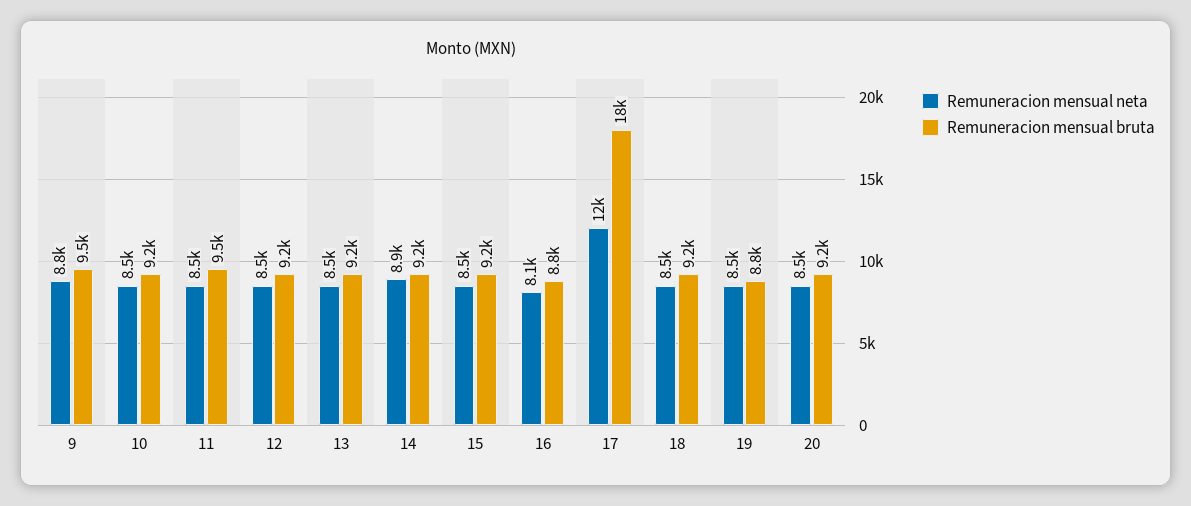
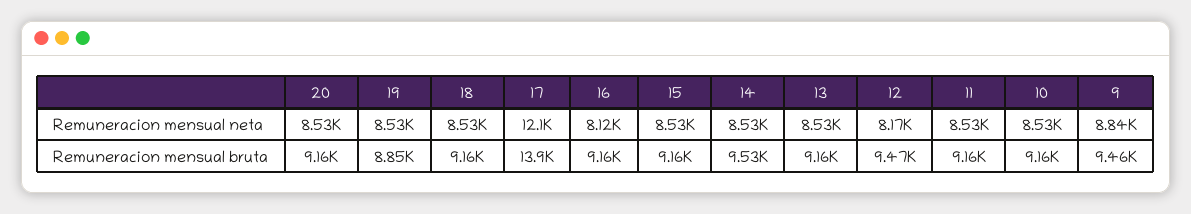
Remuneracion mensual bruta, 11: 9500 -> 9160
Remuneracion mensual neta, 12: 8500 -> 8170
Remuneracion mensual bruta, 12: 9200 -> 9470
Remuneracion mensual neta, 14: 8900 -> 8530
Remuneracion mensual bruta, 14: 9200 -> 9530
Remuneracion mensual bruta, 16: 8800 -> 9160
Remuneracion mensual bruta, 17: 18000 -> 13900

